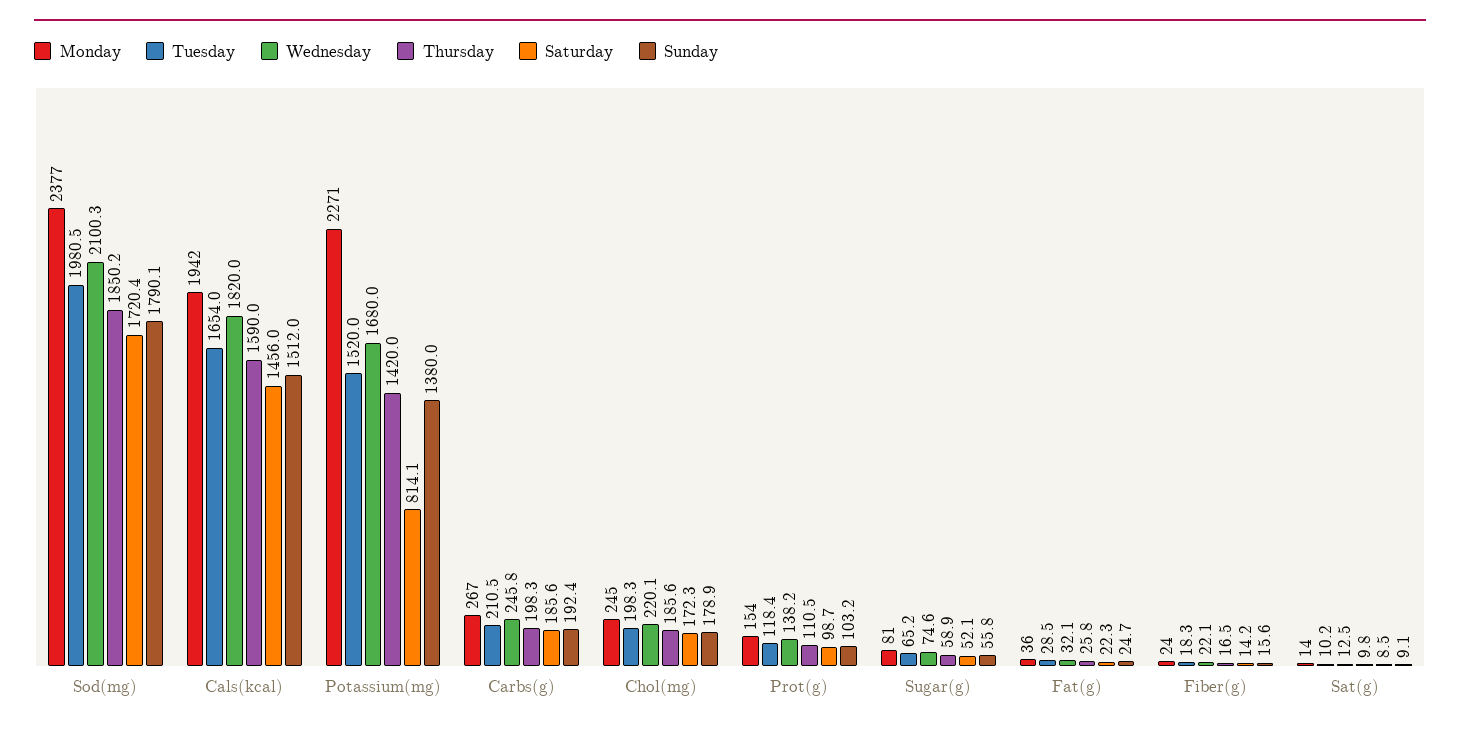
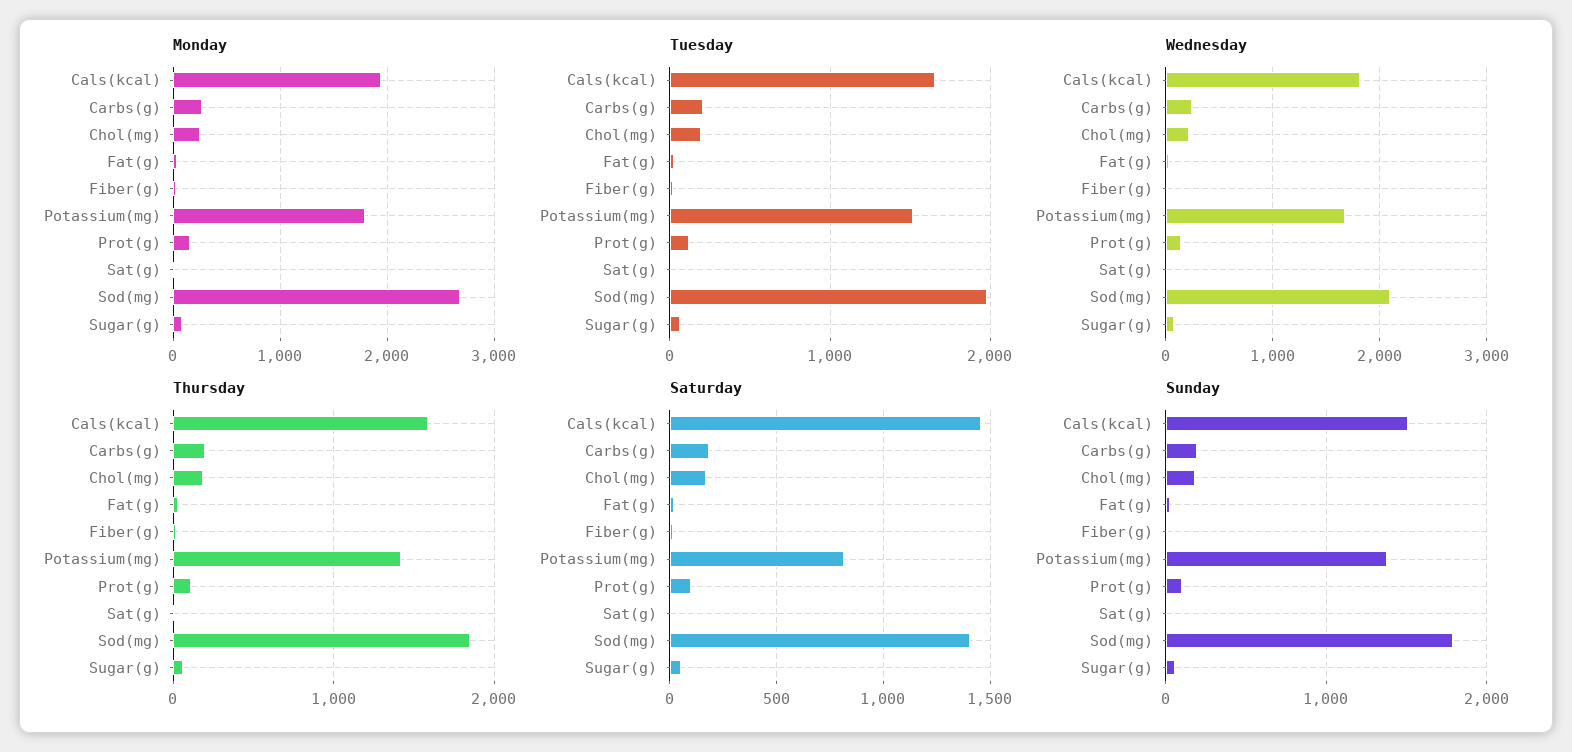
Monday, Sod(mg): 2377 -> 2700
Saturday, Sod(mg): 1720.4 -> 1400
Monday, Potassium(mg): 2271 -> 1800

